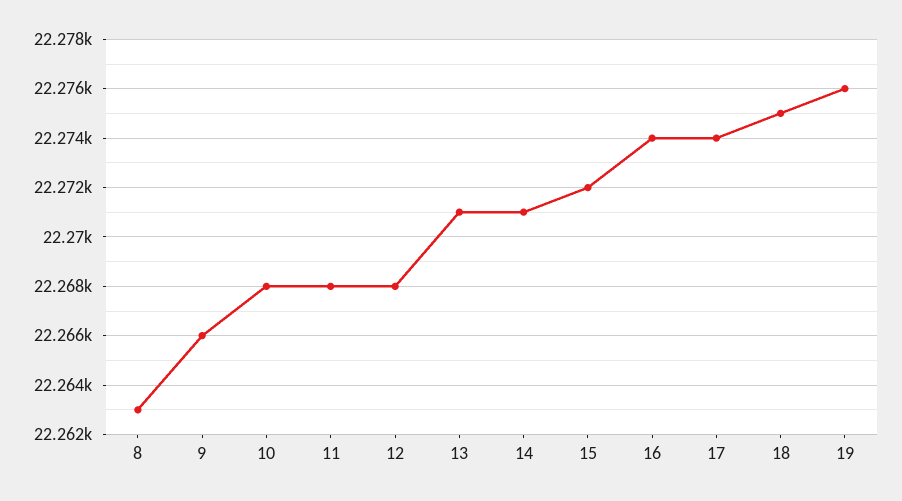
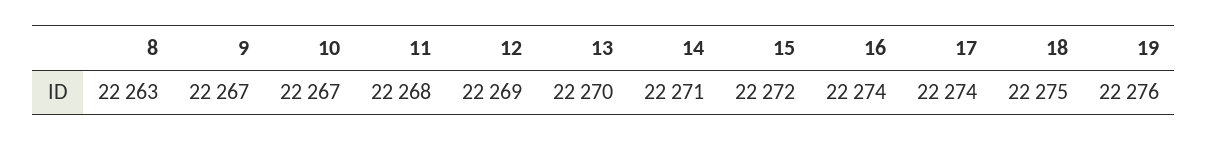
9: 22266 -> 22267
10: 22268 -> 22267
12: 22268 -> 22269
13: 22271 -> 22270

